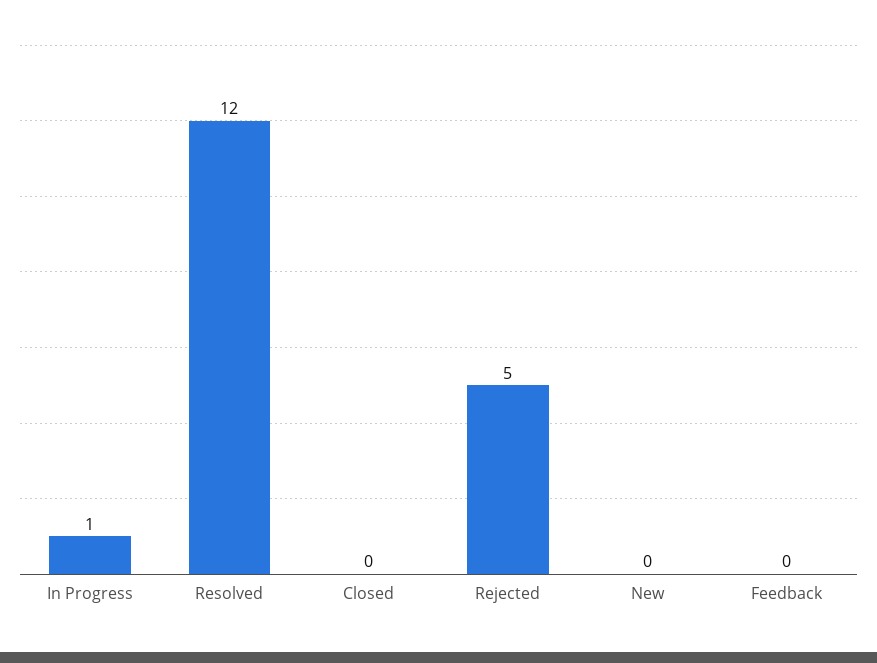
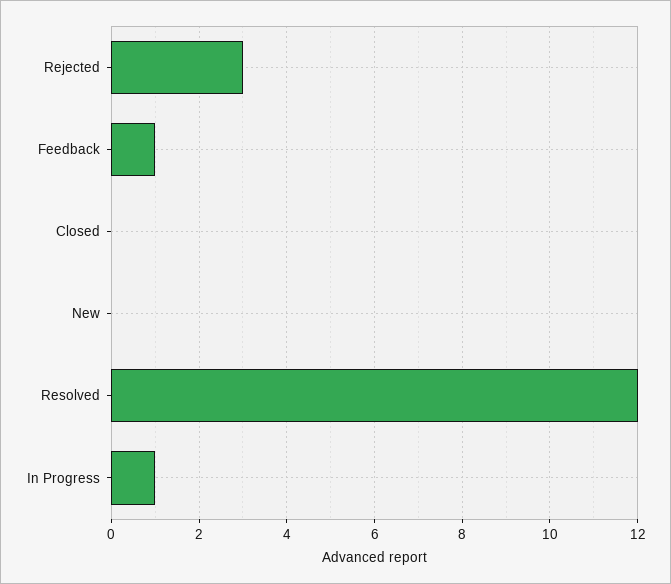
Rejected: 5 -> 3
Feedback: 0 -> 1

